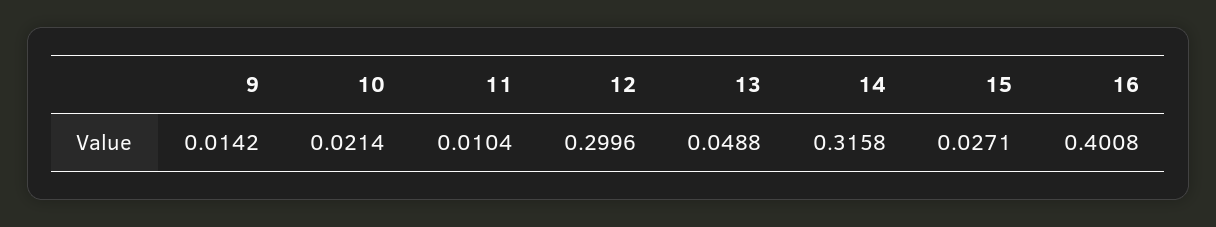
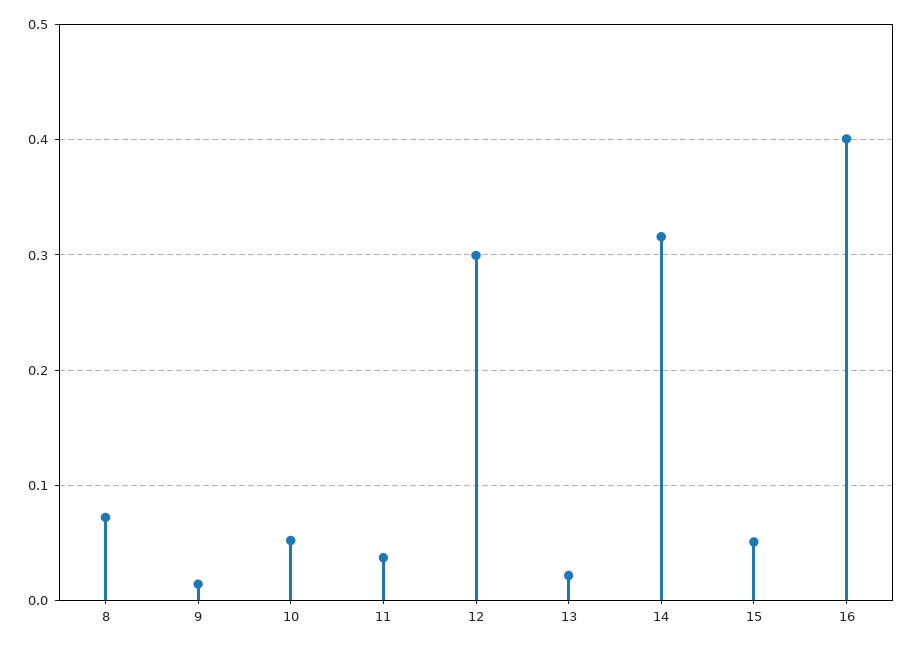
10: 0.0214 -> 0.05
11: 0.0104 -> 0.04
13: 0.0488 -> 0.02
15: 0.0271 -> 0.05
8: none -> 0.07

